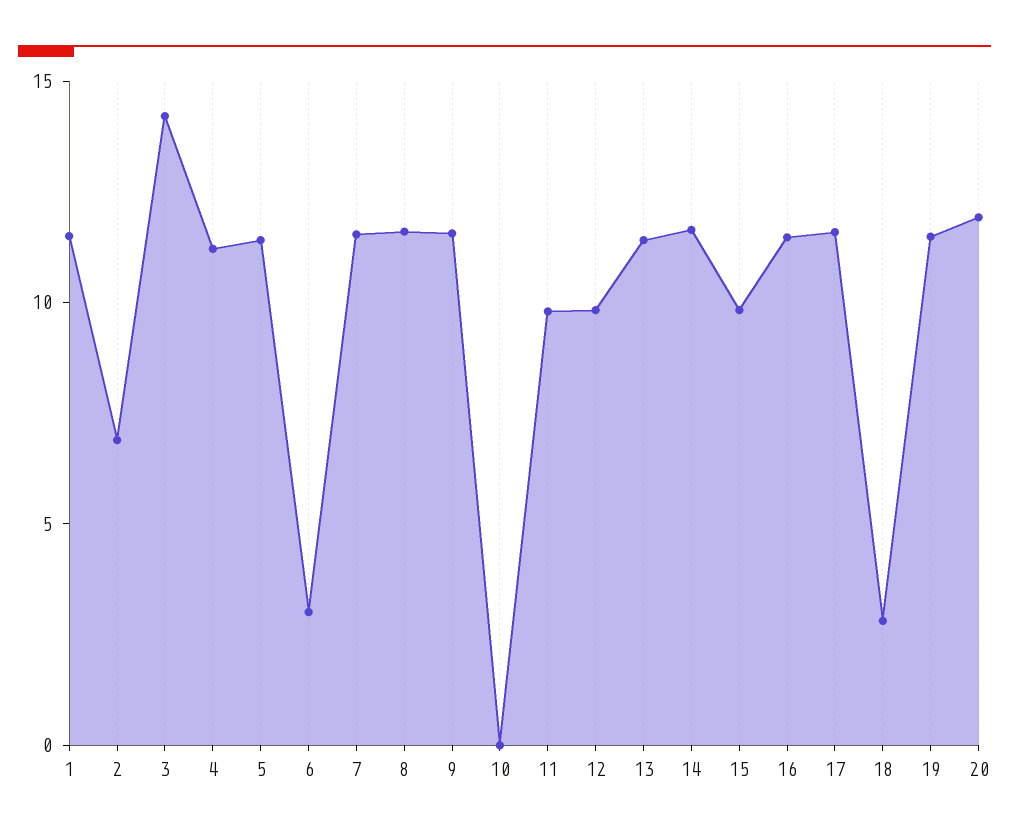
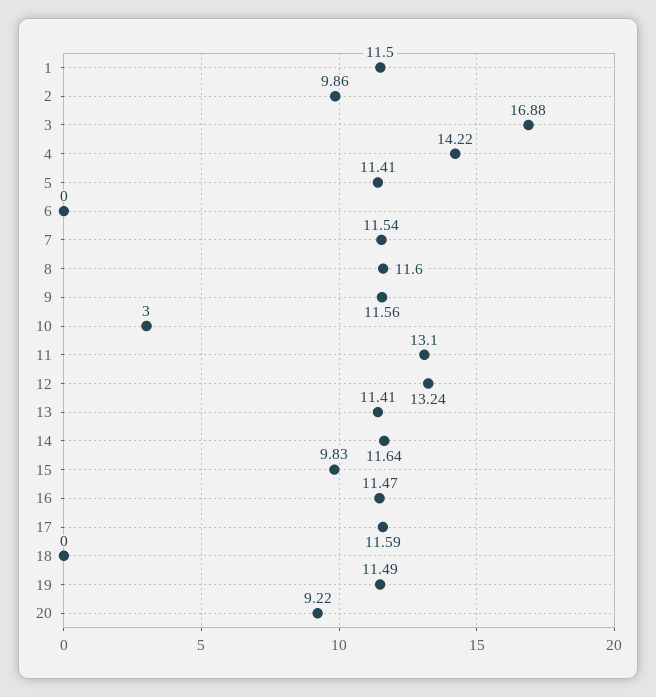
2: 7 -> 9.86
3: 14 -> 16.88
4: 11 -> 14.22
6: 3 -> 0
10: 0 -> 3
11: 10 -> 13.1
12: 10 -> 13.24
18: 3 -> 0
20: 12 -> 9.22

